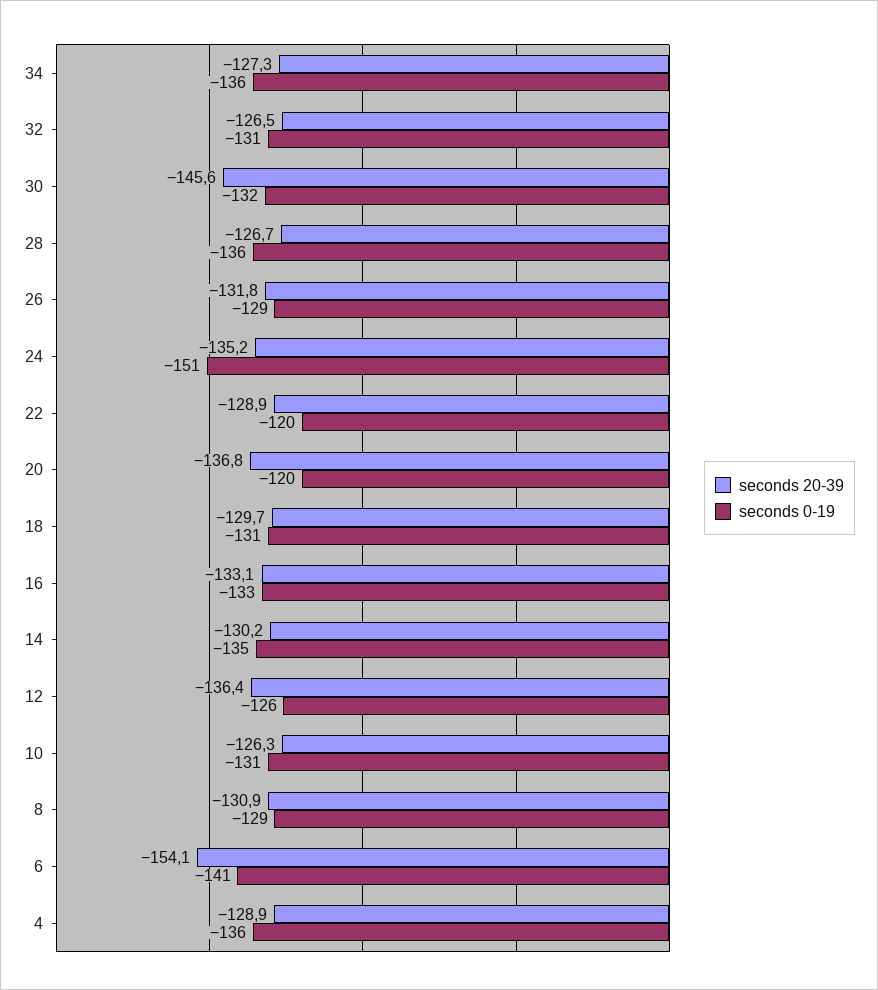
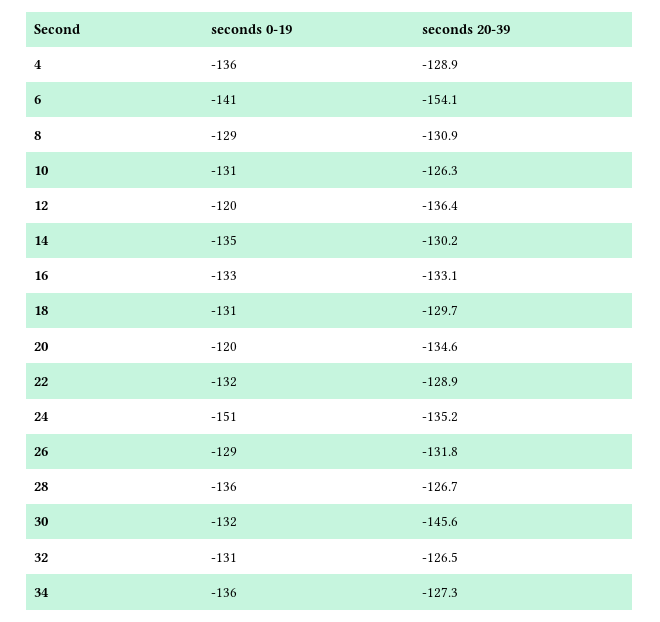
seconds 0-19, 22: -120 -> -132
seconds 20-39, 20: -136.8 -> -134.6
seconds 0-19, 12: -126 -> -120

